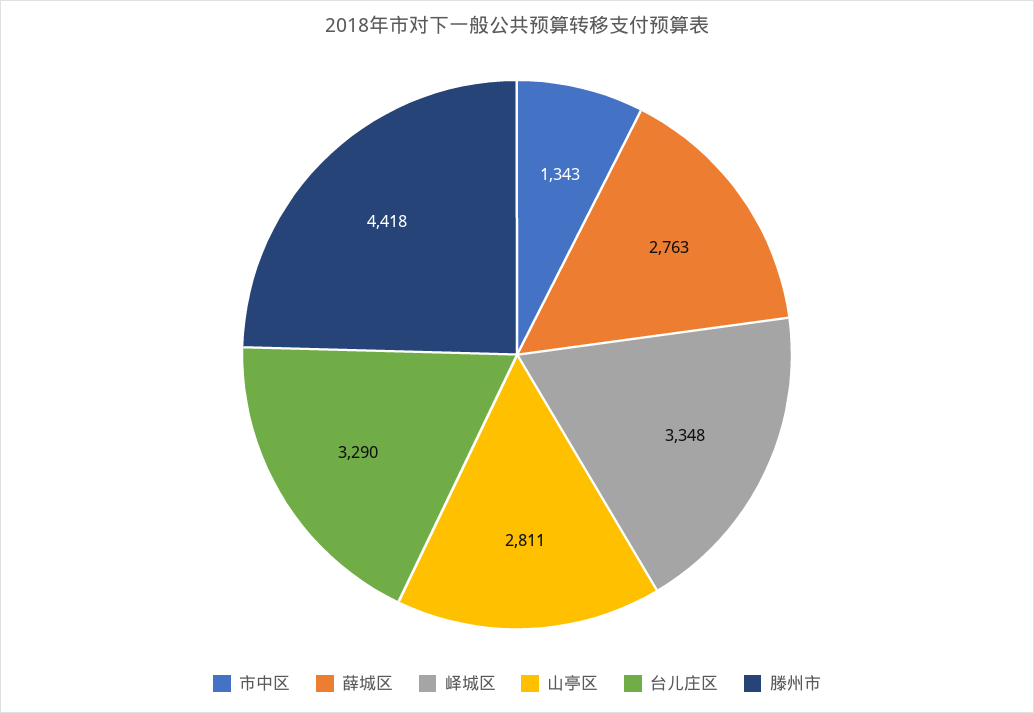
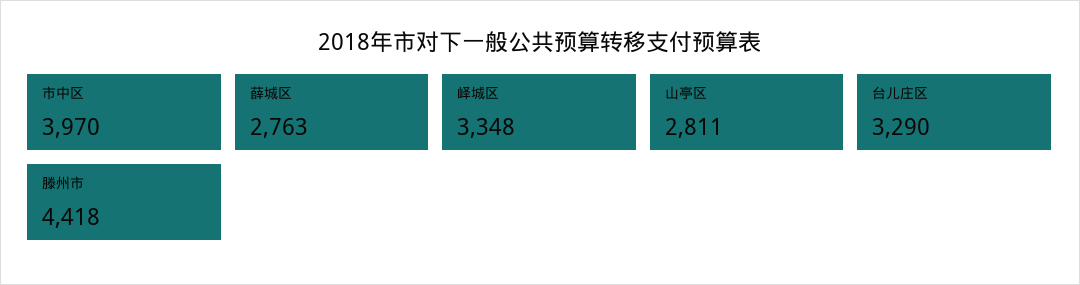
市中区: 1343 -> 3970

